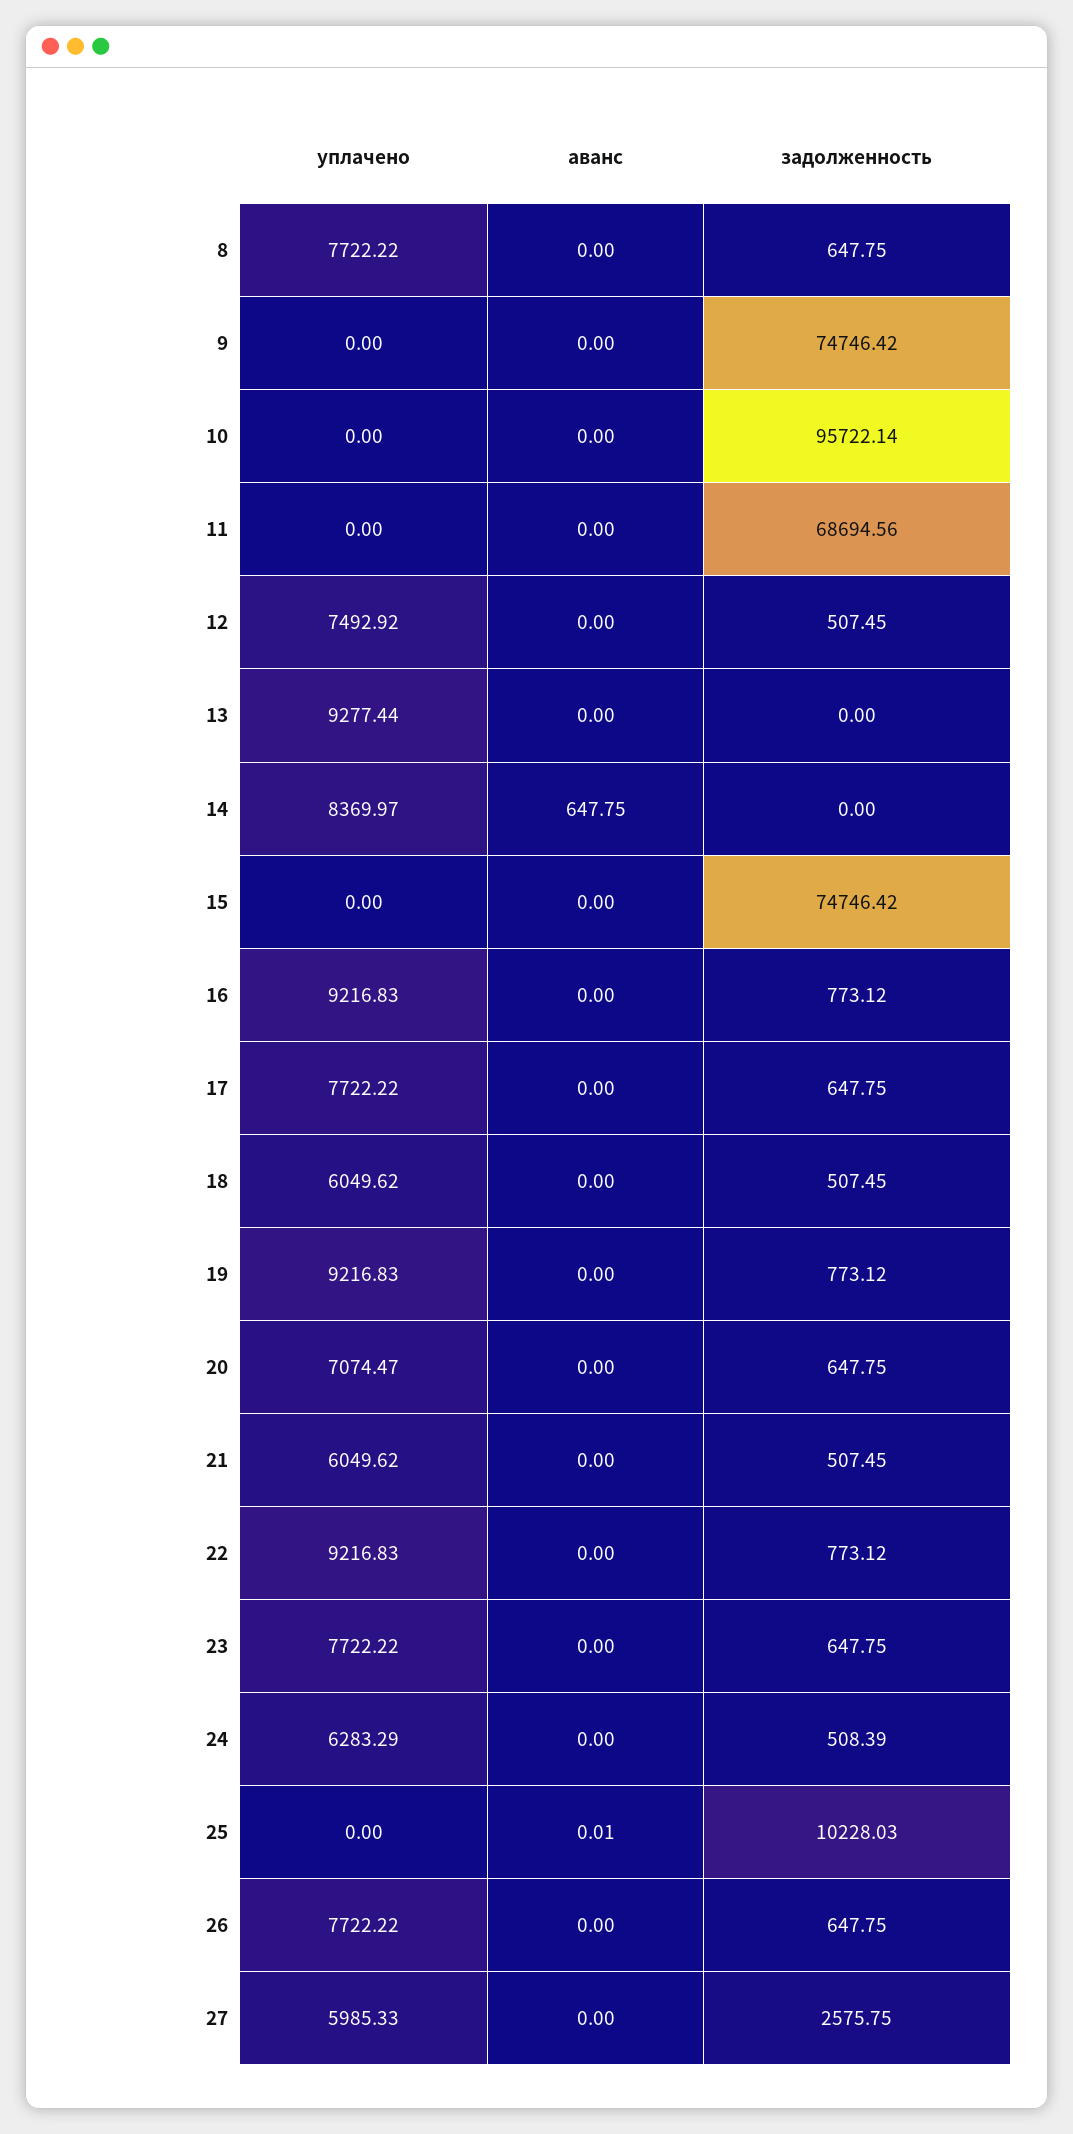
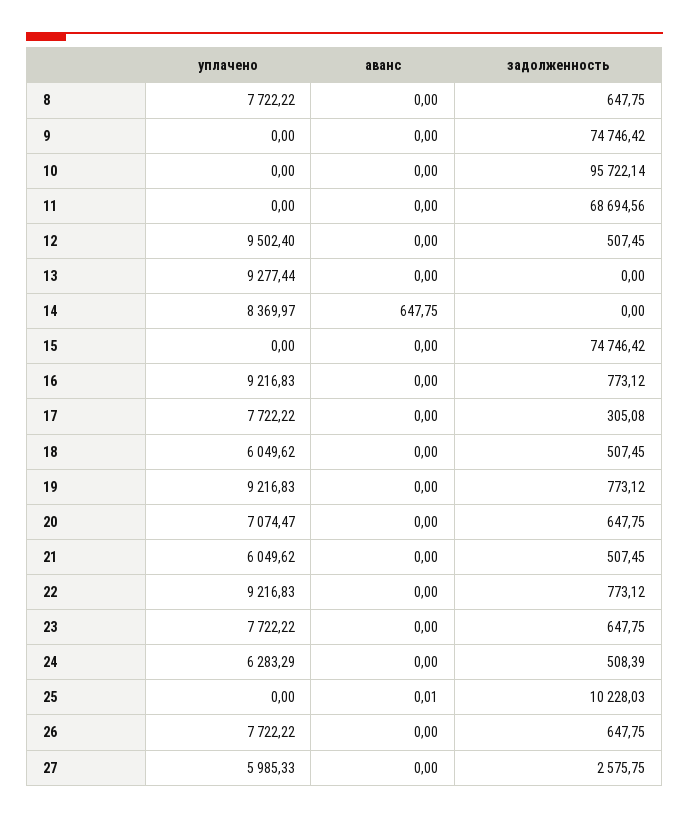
уплачено, 12: 7492.92 -> 9502.4
задолженность, 17: 647.75 -> 305.08

